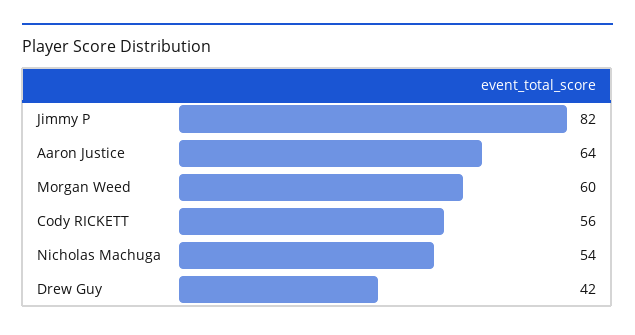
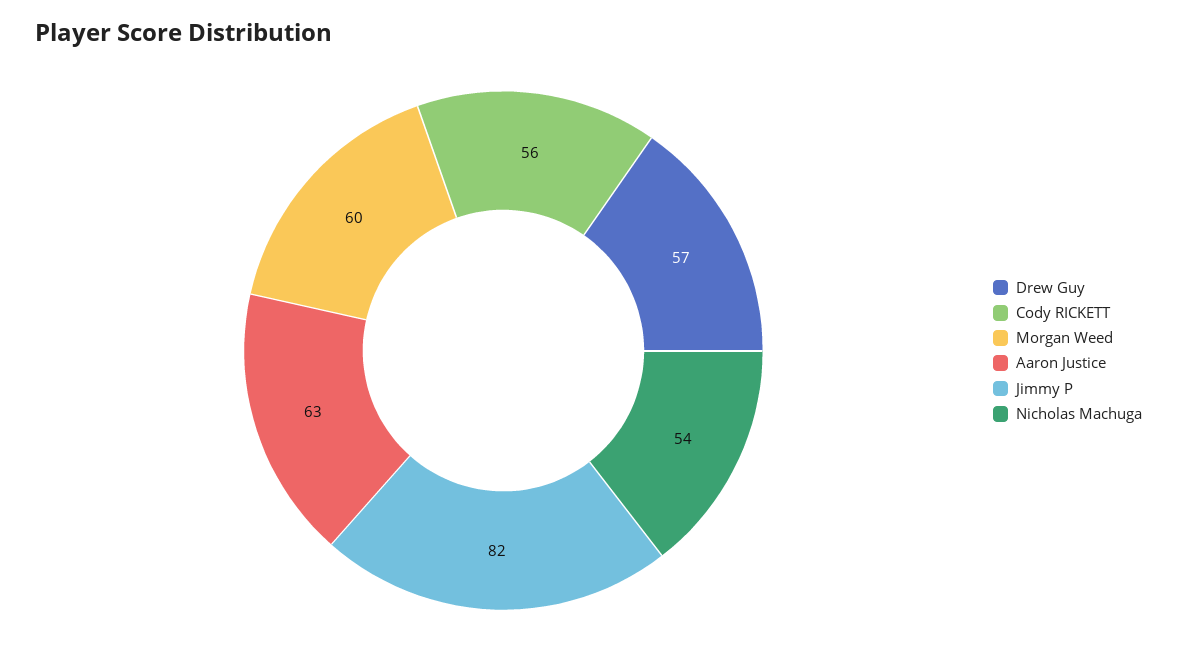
Aaron Justice: 64 -> 63
Drew Guy: 42 -> 57

